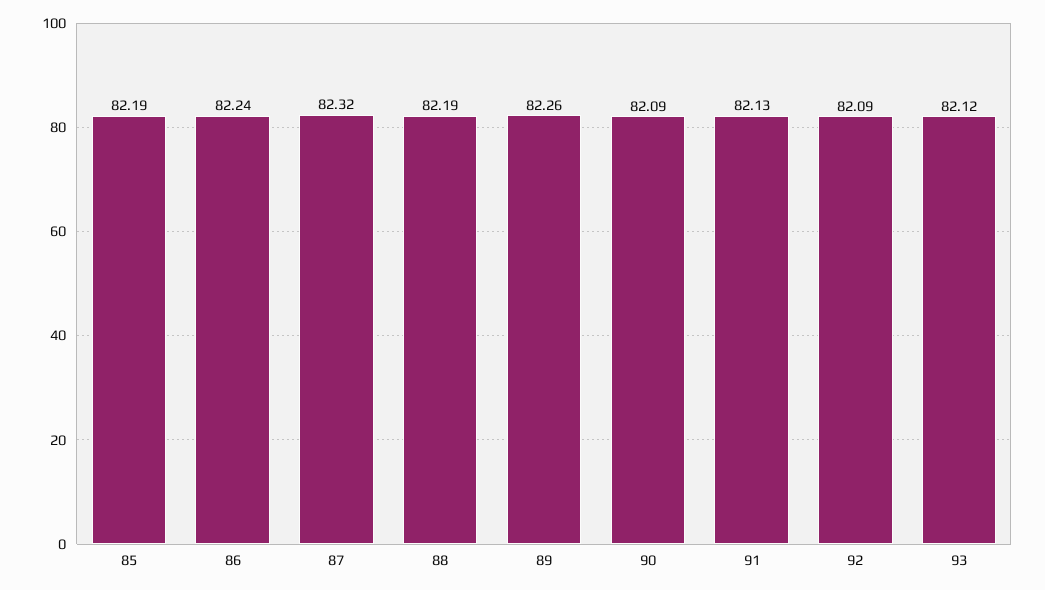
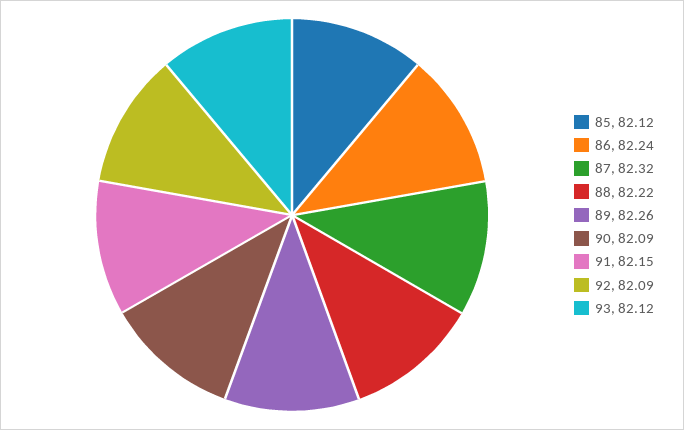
85: 82.19 -> 82.12
88: 82.19 -> 82.22
91: 82.13 -> 82.15

